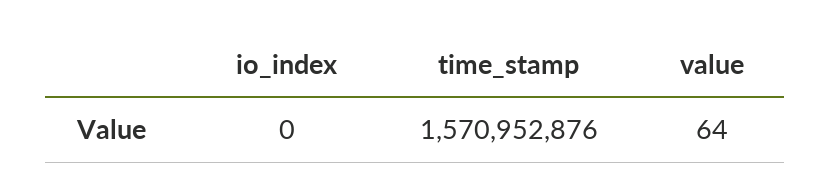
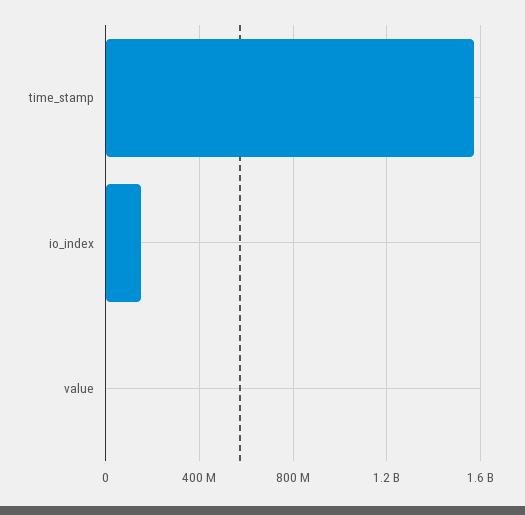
io_index: 0 -> 150000000

